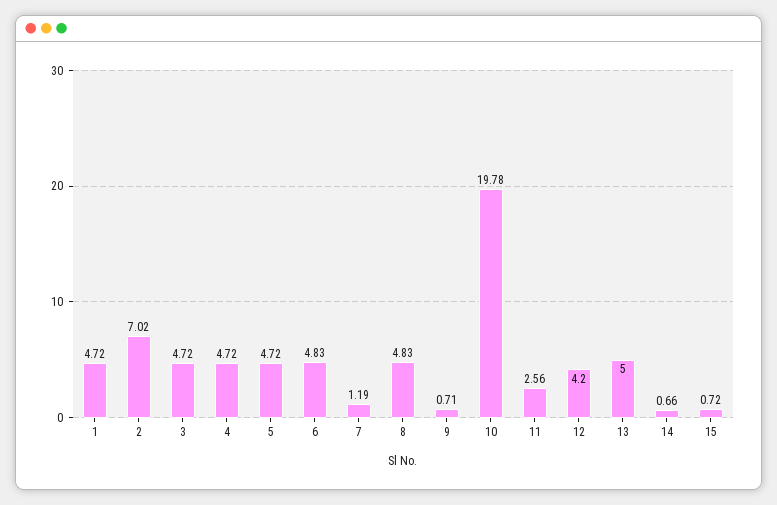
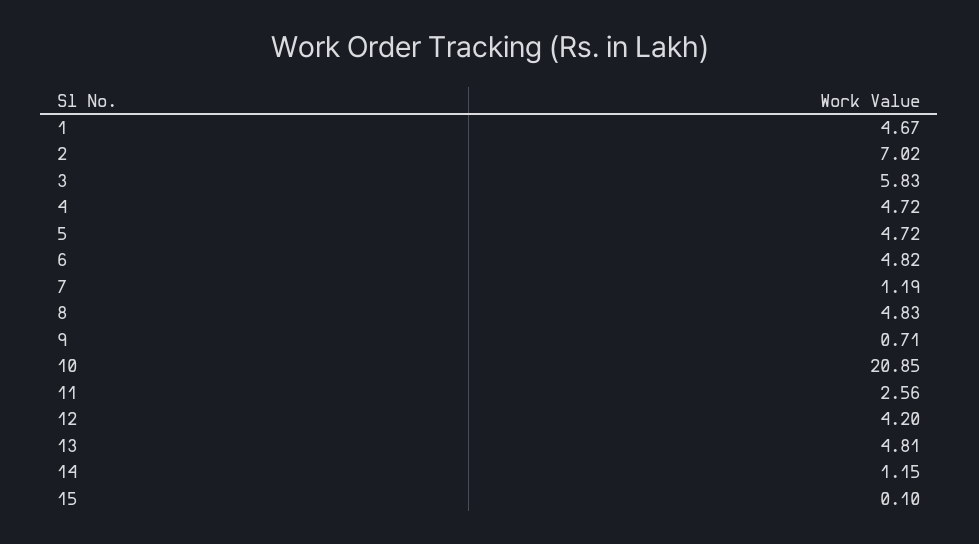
1: 4.72 -> 4.67
3: 4.72 -> 5.83
6: 4.83 -> 4.82
10: 19.78 -> 20.85
13: 5 -> 4.81
14: 0.66 -> 1.15
15: 0.72 -> 0.1

